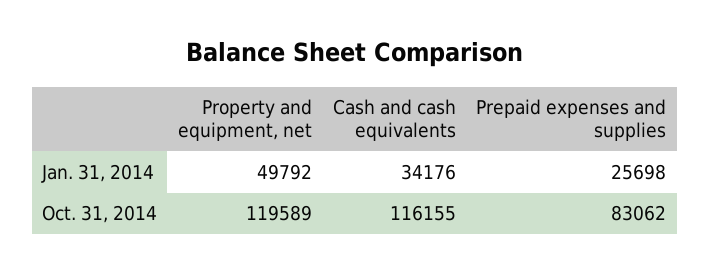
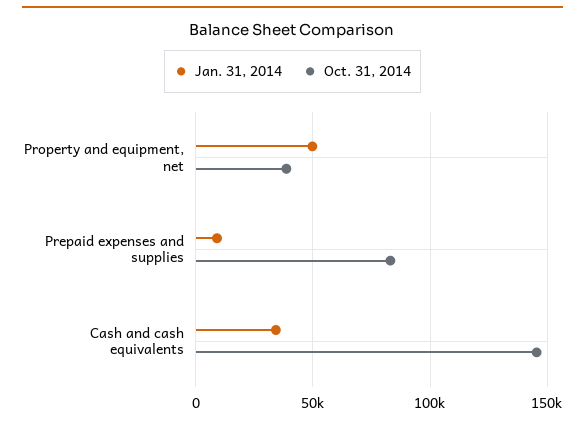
Jan. 31, 2014, Prepaid expenses and supplies: 25698 -> 10000
Oct. 31, 2014, Property and equipment, net: 119589 -> 40000
Oct. 31, 2014, Cash and cash equivalents: 116155 -> 145000

